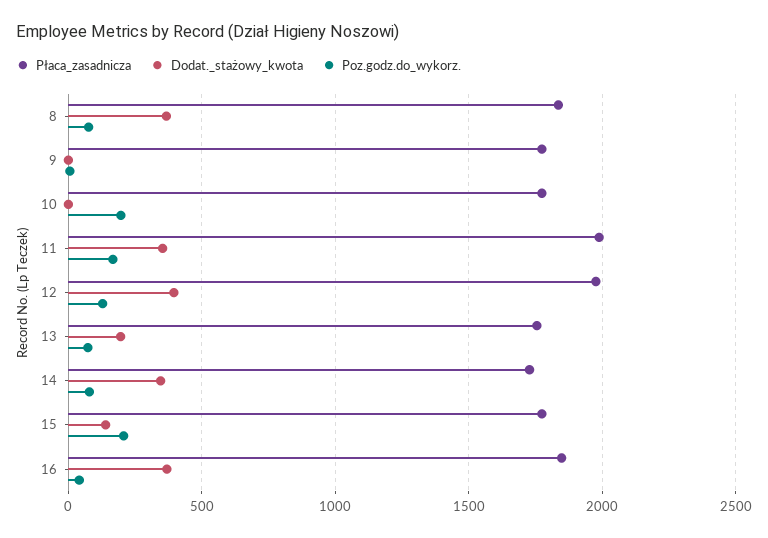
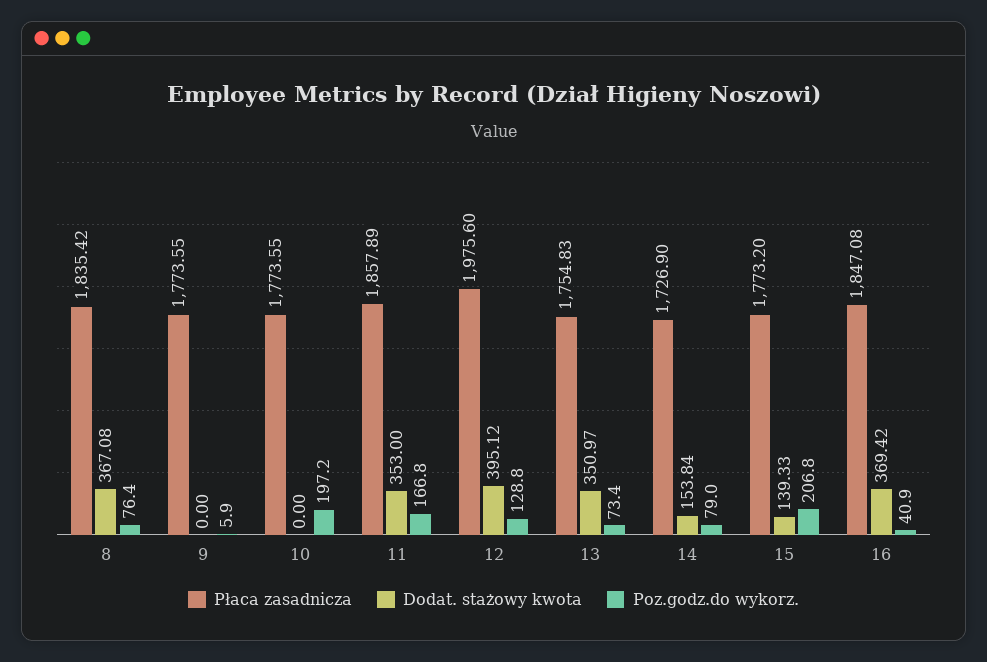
Płaca_zasadnicza, 11: 2000 -> 1857.89
Dodat._stażowy_kwota, 13: 200 -> 350.97
Dodat._stażowy_kwota, 14: 350 -> 153.84

